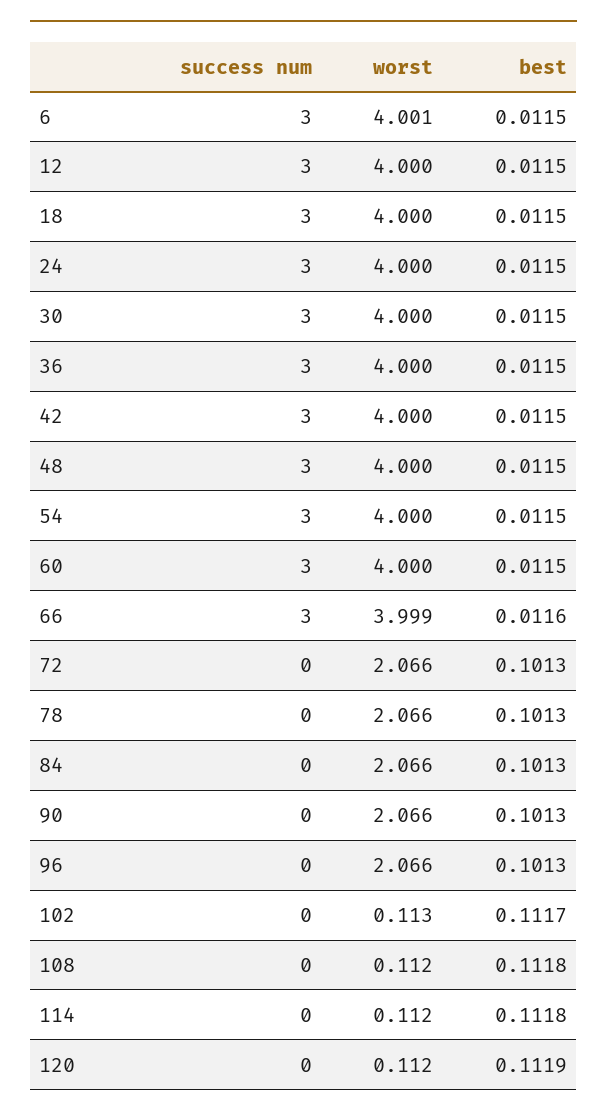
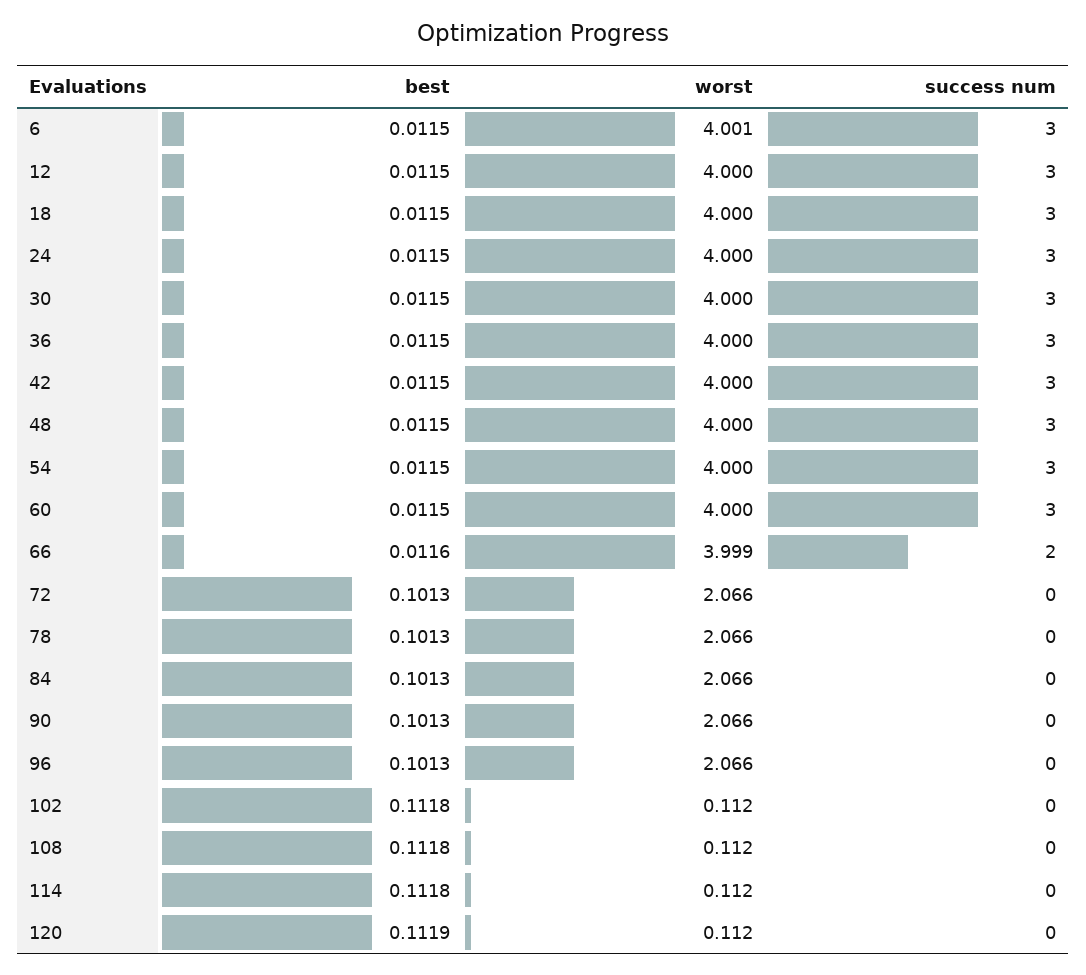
success num, 66: 3 -> 2
worst, 102: 0.113 -> 0.112
best, 102: 0.1117 -> 0.1118

